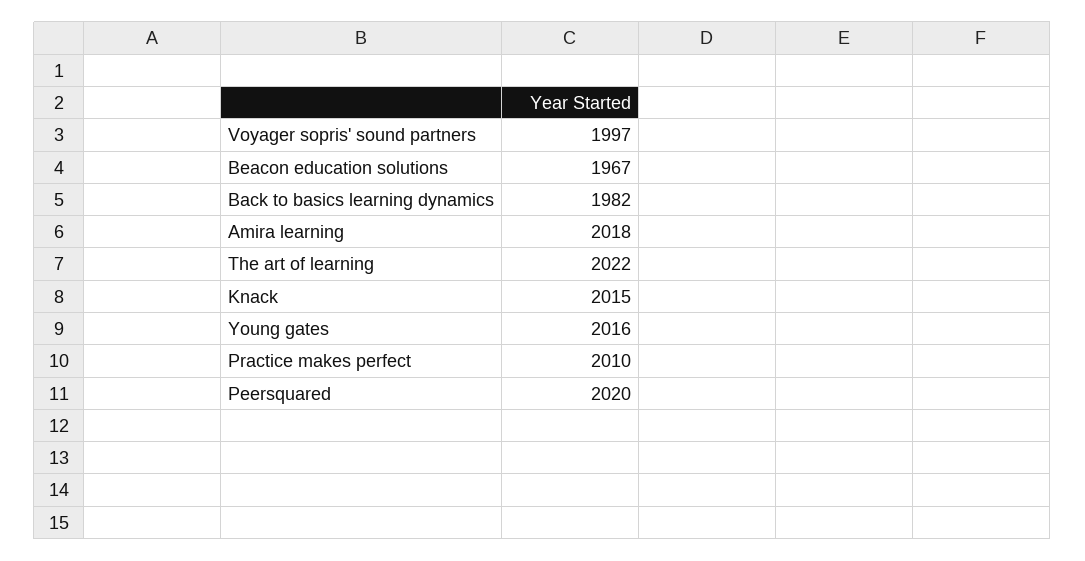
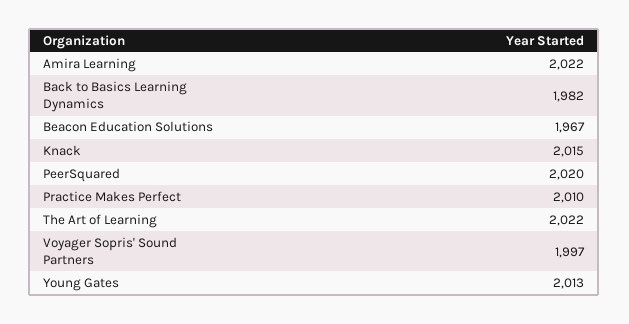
Amira learning: 2018 -> 2022
Young gates: 2016 -> 2013

